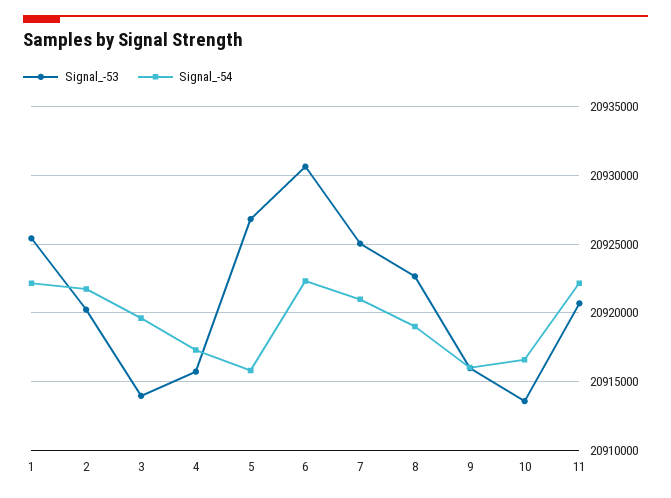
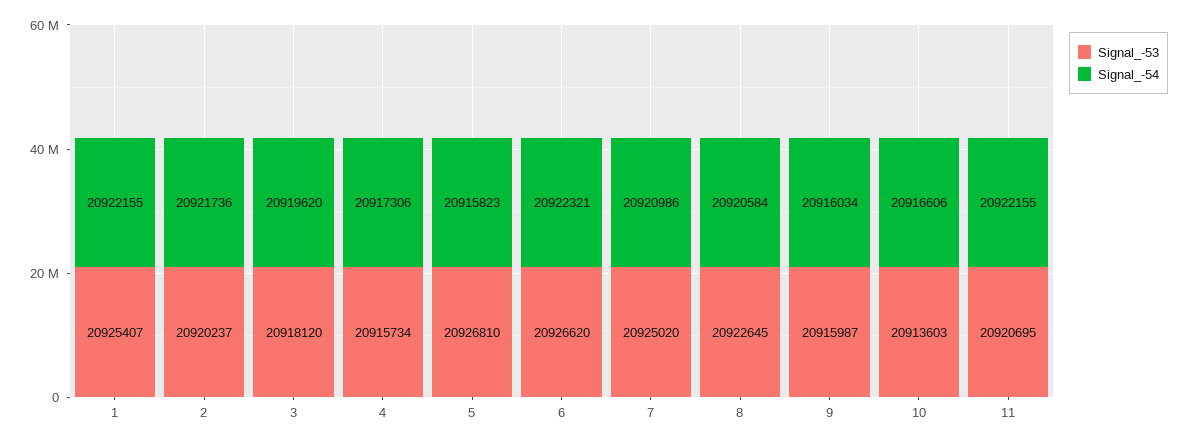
Signal_-53, 3: 20914000 -> 20918120
Signal_-53, 6: 20930500 -> 20926620
Signal_-54, 8: 20919000 -> 20920584

